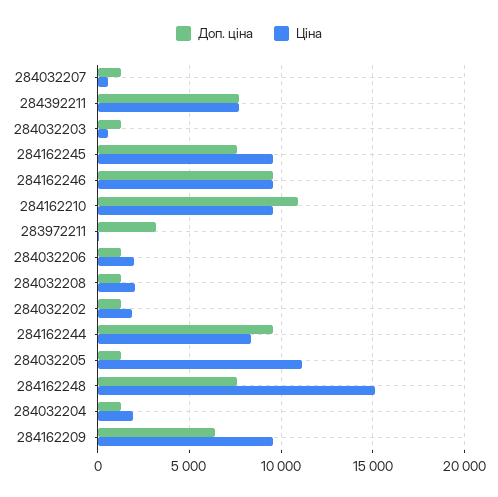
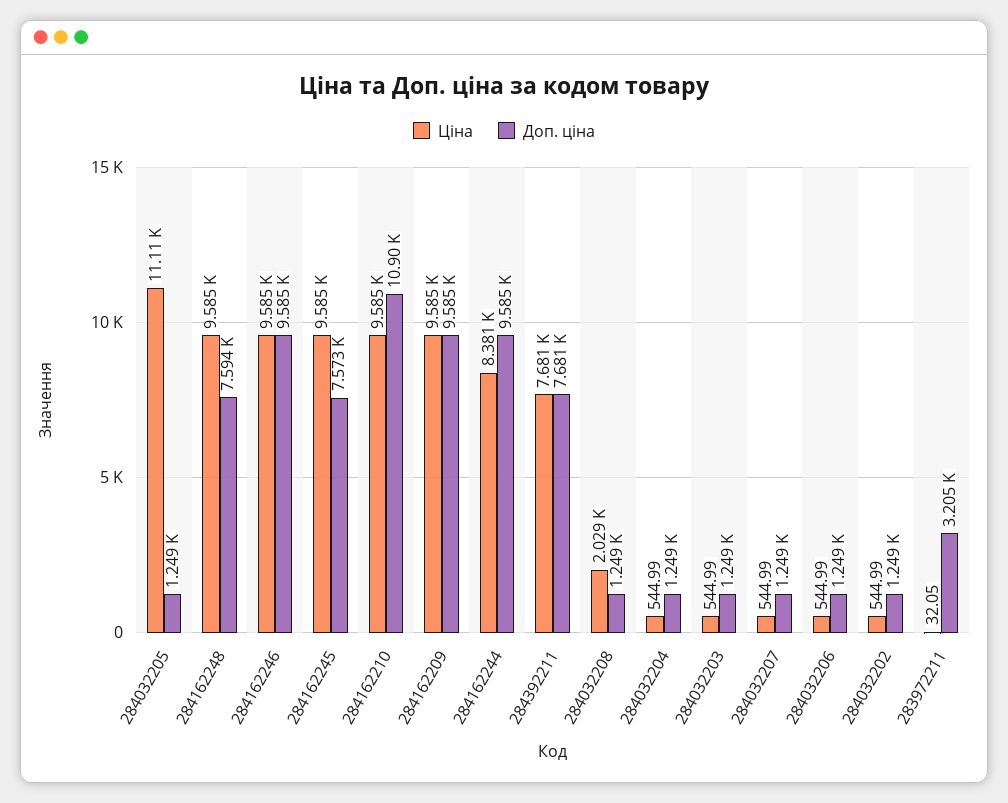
Ціна, 284032206: 2000 -> 544.99
Ціна, 284032202: 2000 -> 544.99
Ціна, 284162248: 15000 -> 9585
Ціна, 284032204: 2000 -> 544.99
Доп. ціна, 284162209: 6500 -> 9585

